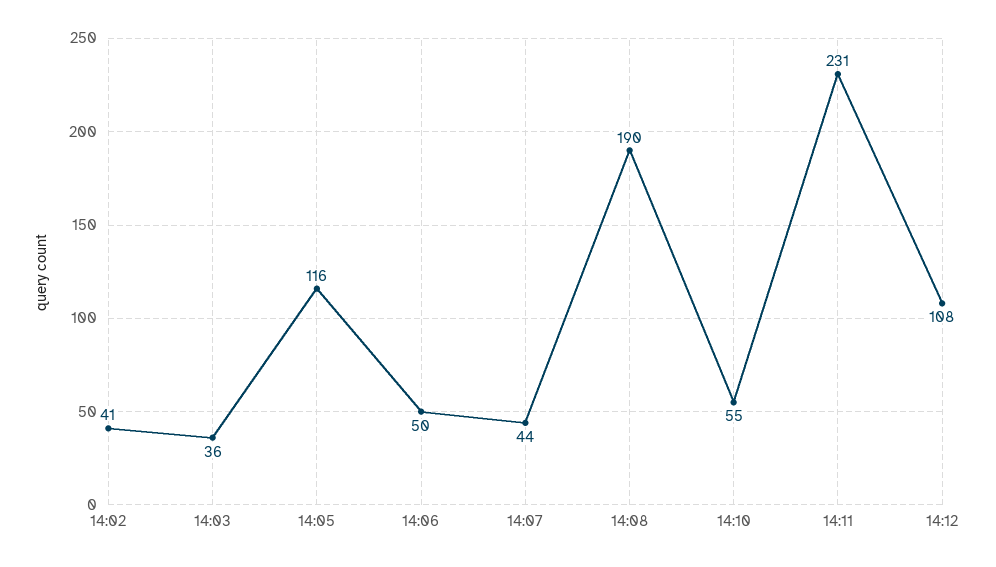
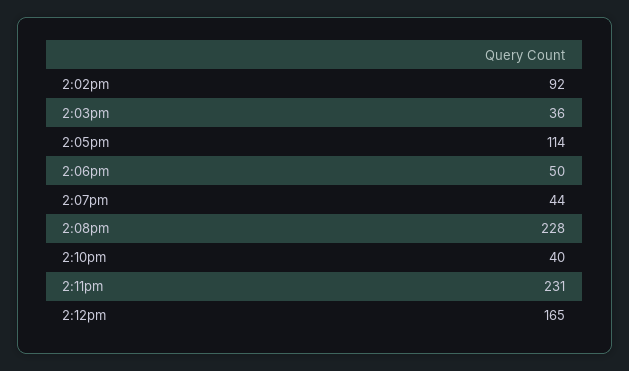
14:02: 41 -> 92
14:05: 116 -> 114
14:08: 190 -> 228
14:10: 55 -> 40
14:12: 108 -> 165

